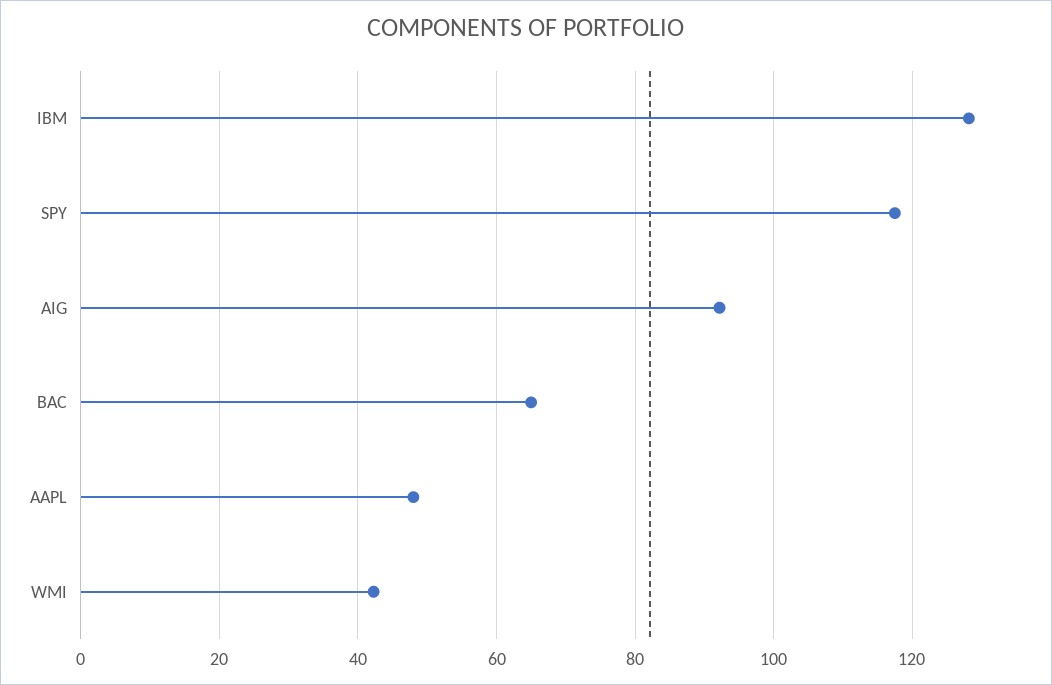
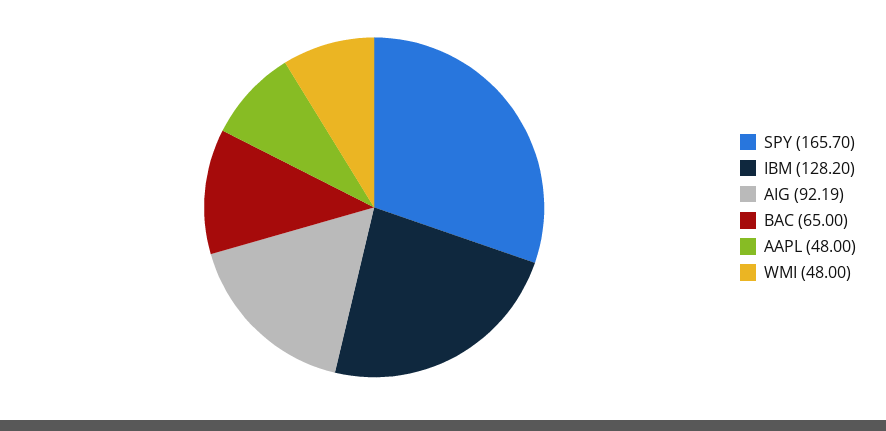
SPY: 118 -> 165.7
WMI: 42 -> 48

